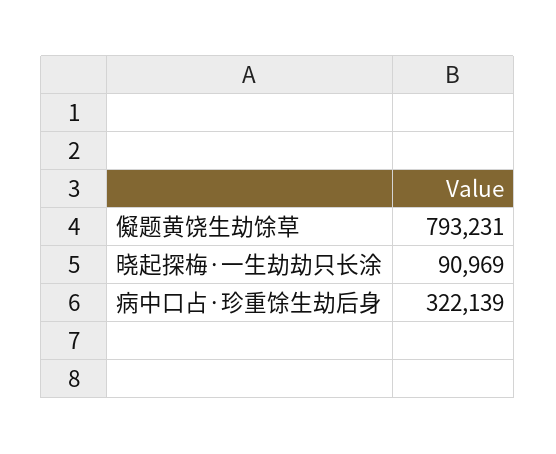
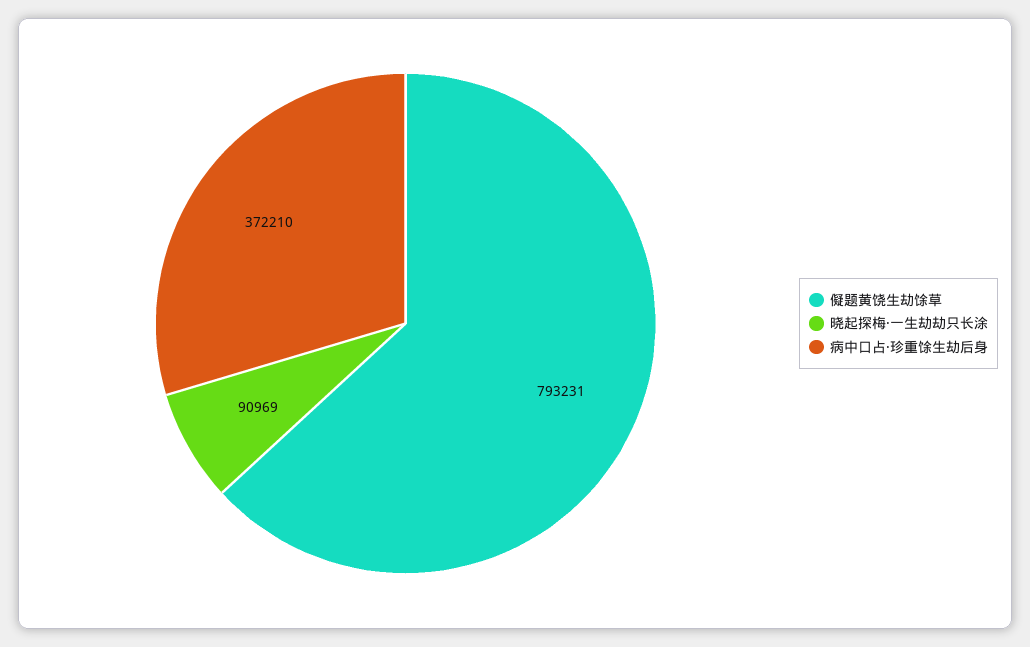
病中口占·珍重馀生劫后身: 322139 -> 372210

